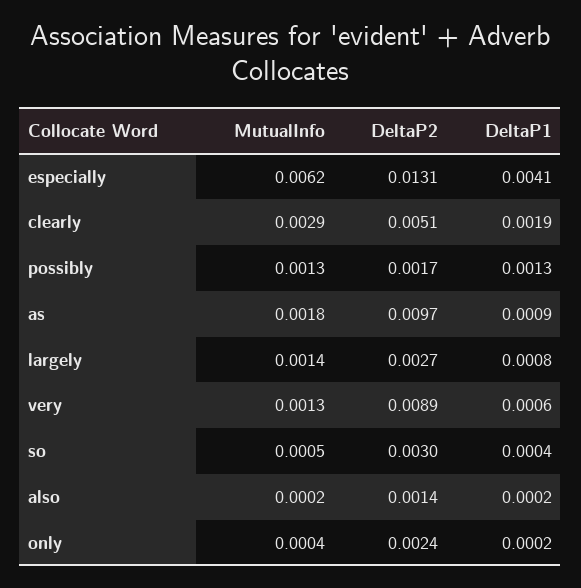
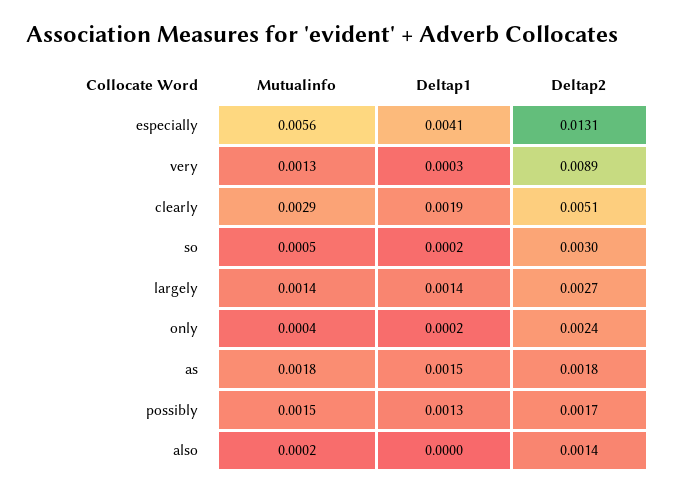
MutualInfo, especially: 0.0062 -> 0.0056
MutualInfo, possibly: 0.0013 -> 0.0015
DeltaP2, as: 0.0097 -> 0.0018
DeltaP1, as: 0.0009 -> 0.0015
DeltaP1, largely: 0.0008 -> 0.0014
DeltaP1, very: 0.0006 -> 0.0003
DeltaP1, so: 0.0004 -> 0.0002
DeltaP1, also: 0.0002 -> 0

